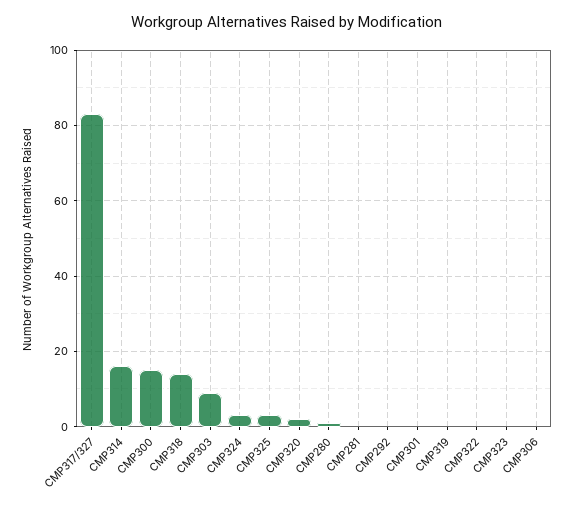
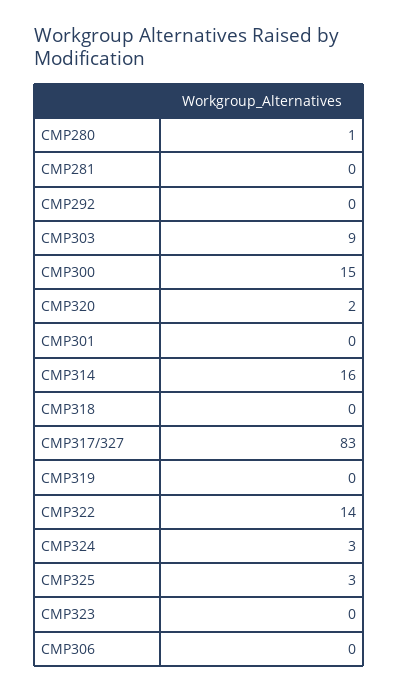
CMP318: 15 -> 0
CMP322: 0 -> 14

